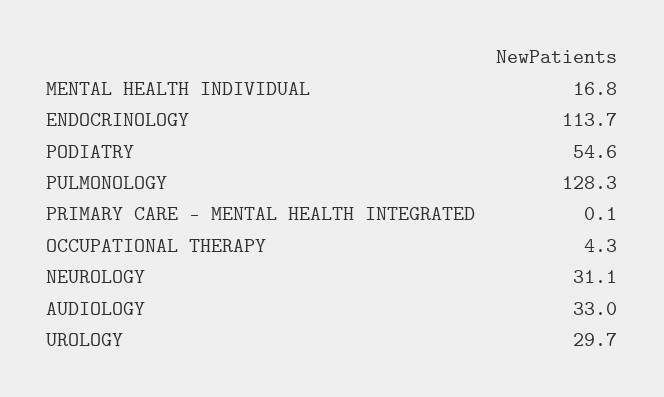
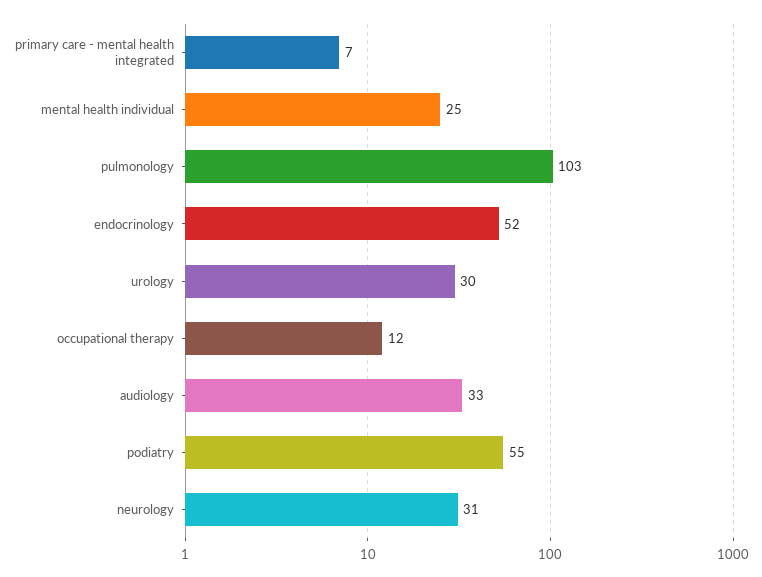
MENTAL HEALTH INDIVIDUAL: 16.8 -> 25
ENDOCRINOLOGY: 113.7 -> 52
PULMONOLOGY: 128.3 -> 103
PRIMARY CARE - MENTAL HEALTH INTEGRATED: 0.1 -> 7
OCCUPATIONAL THERAPY: 4.3 -> 12

